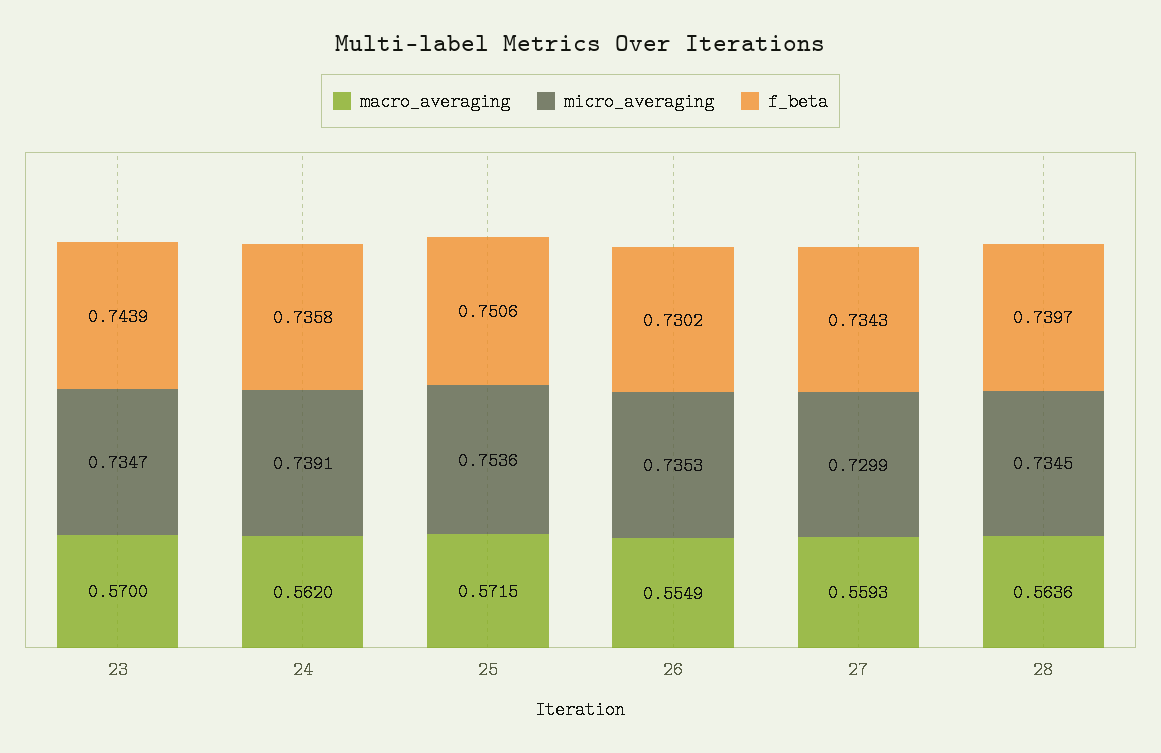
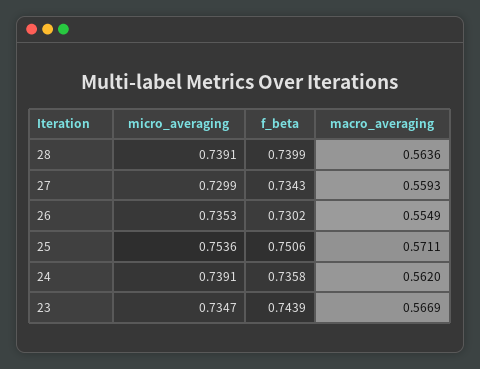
macro_averaging, 23: 0.57 -> 0.5669
macro_averaging, 25: 0.5715 -> 0.5711
micro_averaging, 28: 0.7345 -> 0.7391
f_beta, 28: 0.7397 -> 0.7399

